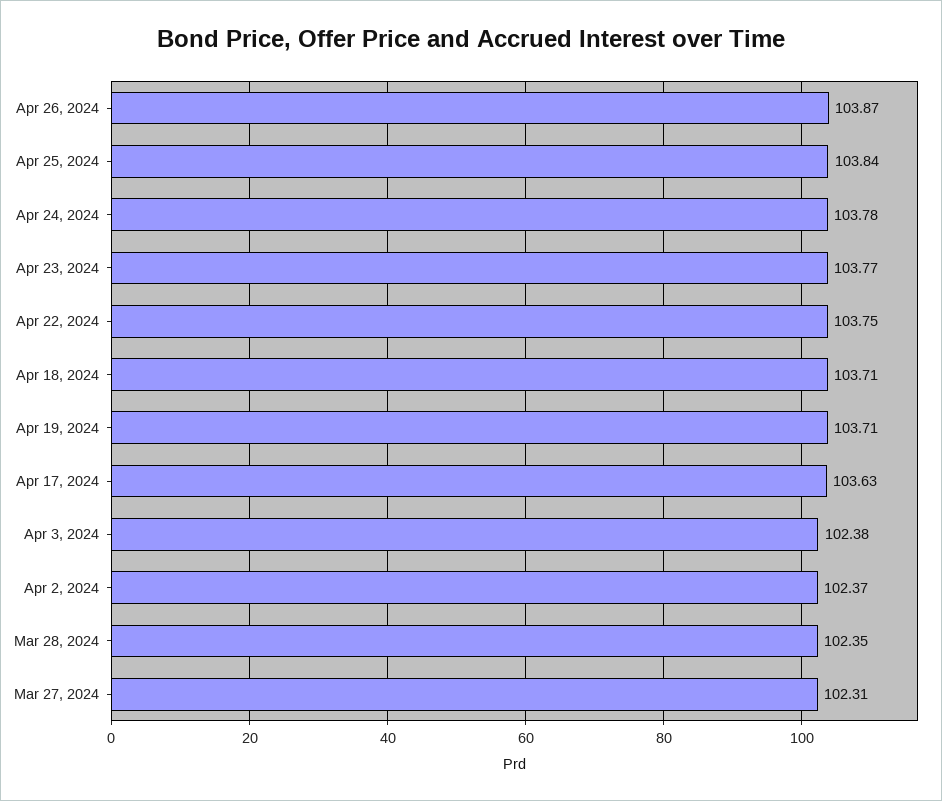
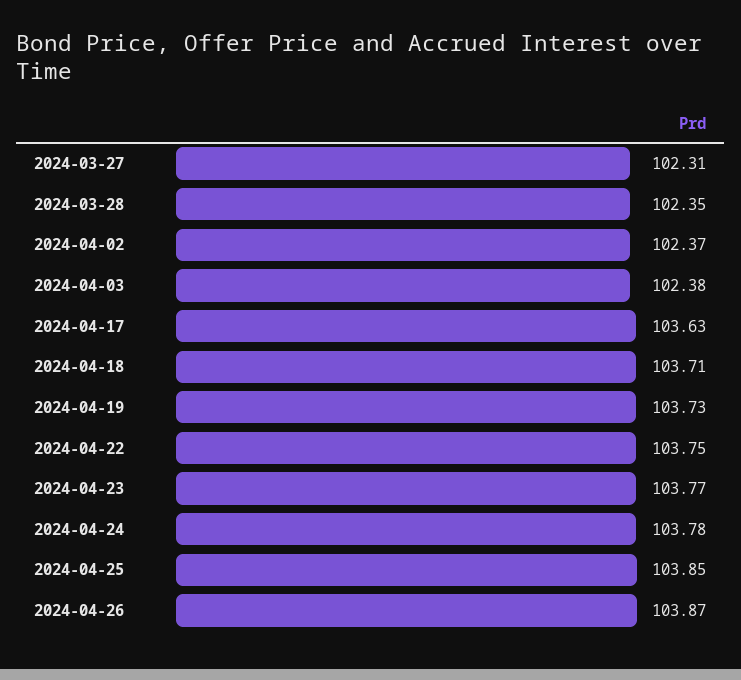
Apr 25, 2024: 103.84 -> 103.85
Apr 19, 2024: 103.71 -> 103.73

